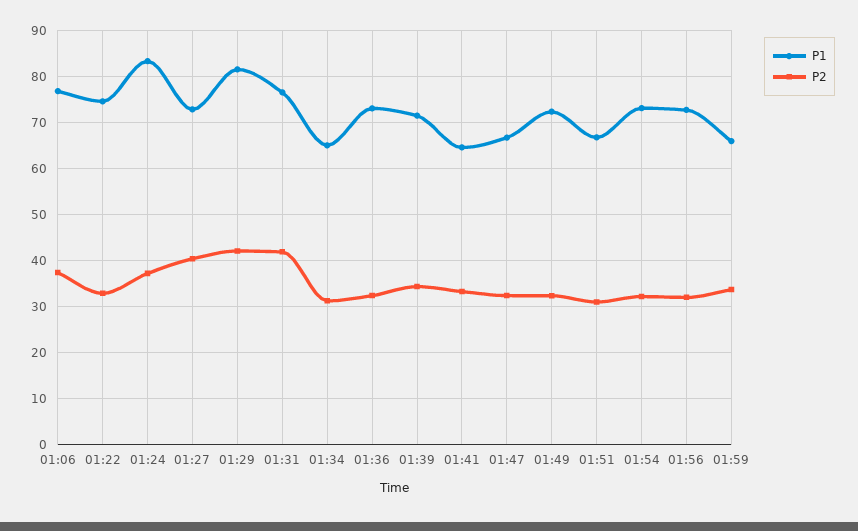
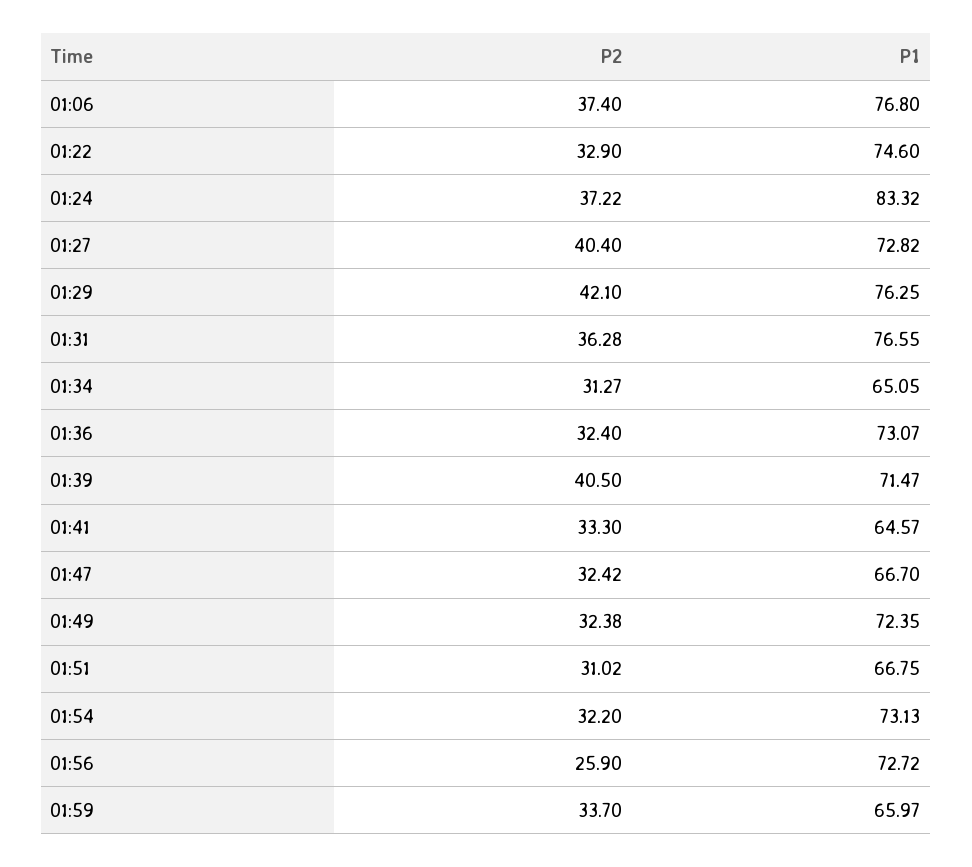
P1, 01:29: 82 -> 76.25
P2, 01:31: 42 -> 36.28
P2, 01:39: 34 -> 40.5
P2, 01:56: 32 -> 25.9

